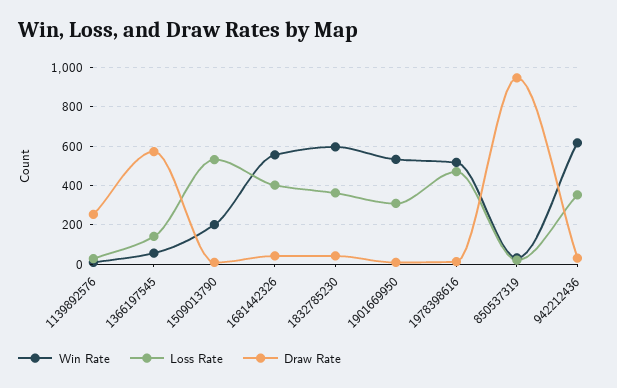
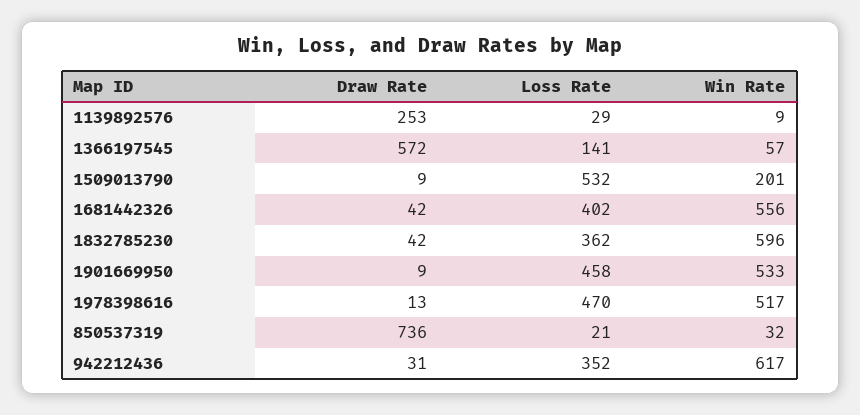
Loss Rate, 1901669950: 300 -> 458
Draw Rate, 850537319: 950 -> 736

